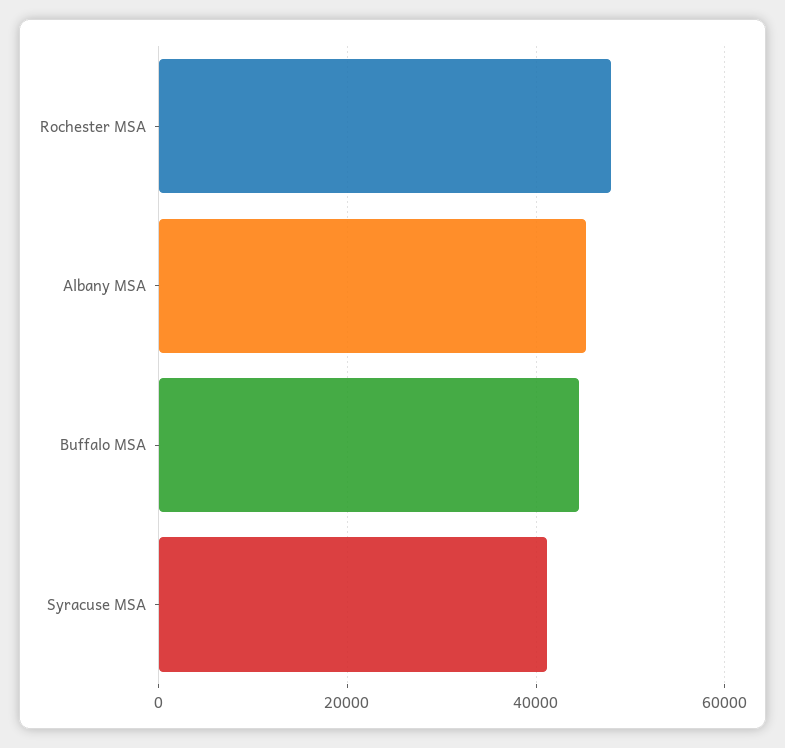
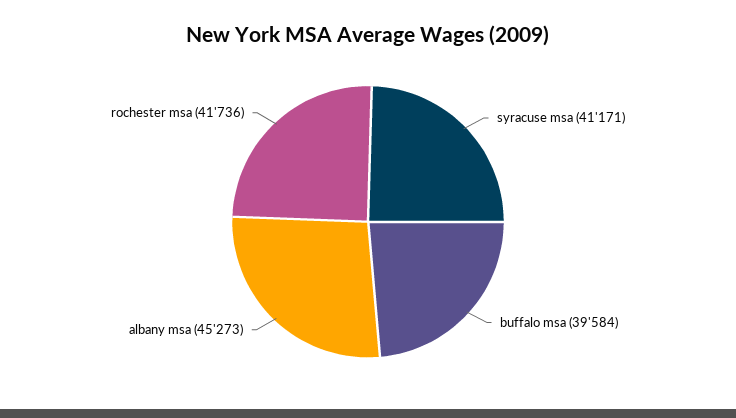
Rochester MSA: 48000 -> 41736
Buffalo MSA: 44000 -> 39584

